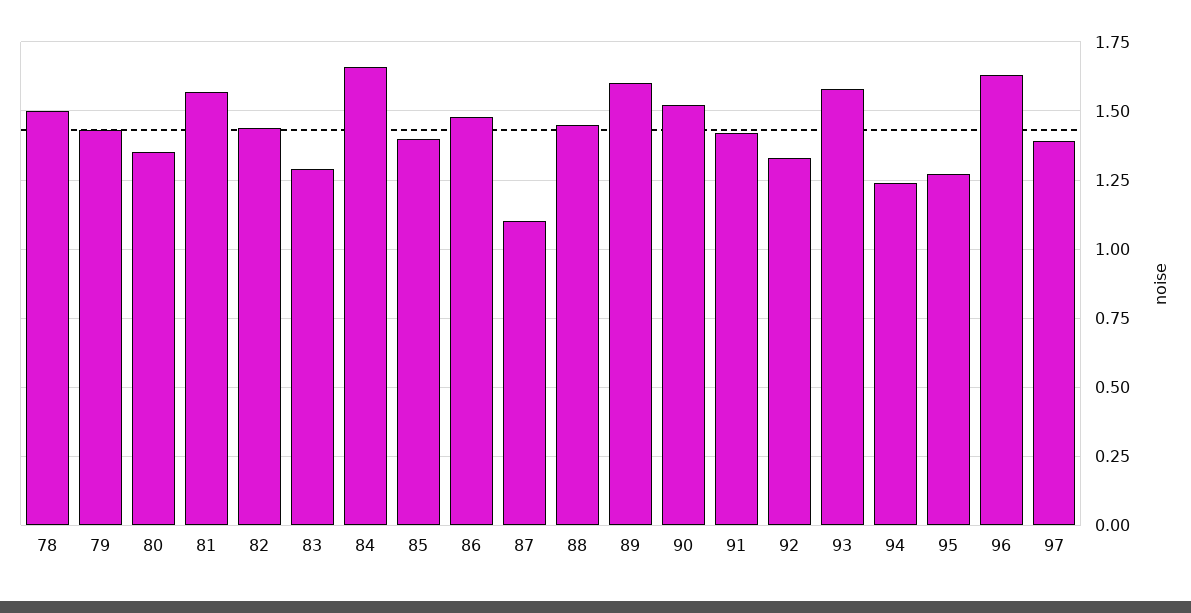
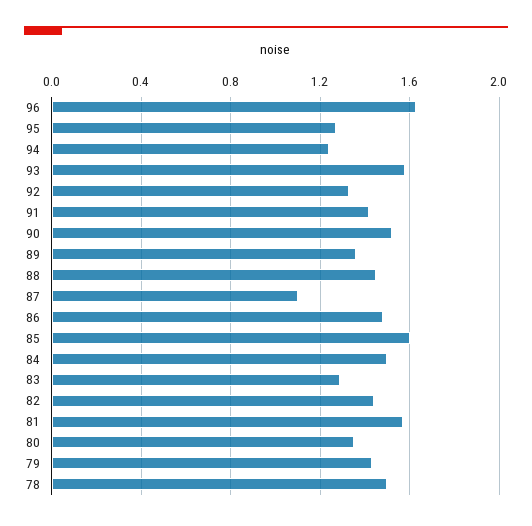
84: 1.65 -> 1.5
85: 1.4 -> 1.6
89: 1.6 -> 1.35
97: 1.4 -> none

